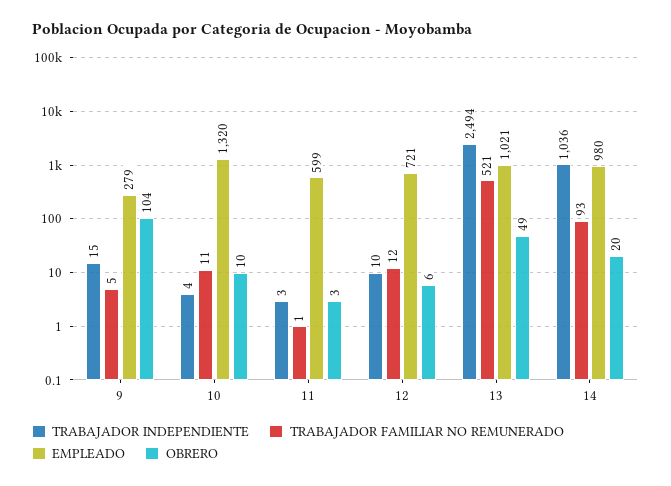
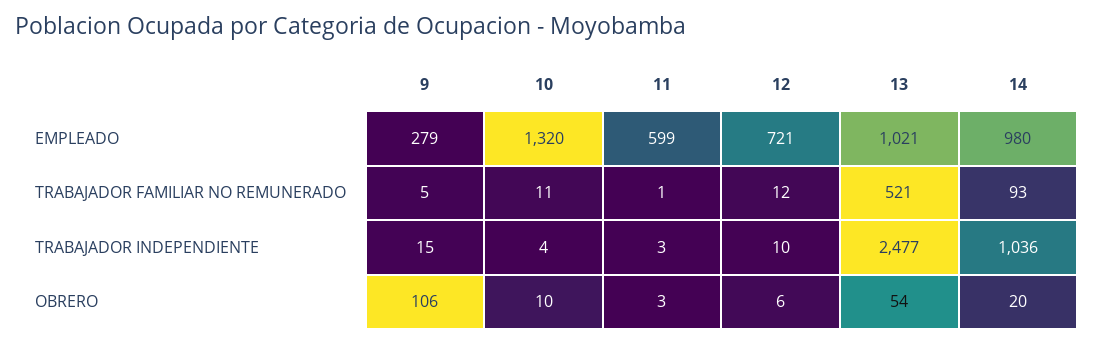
OBRERO, 9: 104 -> 106
TRABAJADOR INDEPENDIENTE, 13: 2494 -> 2477
OBRERO, 13: 49 -> 54

